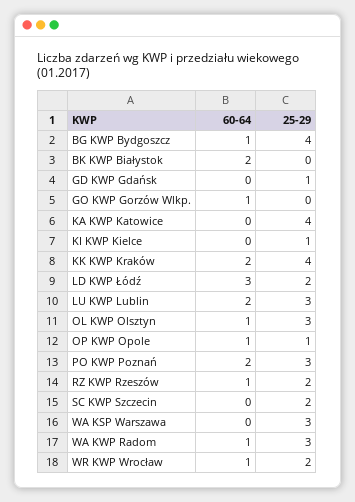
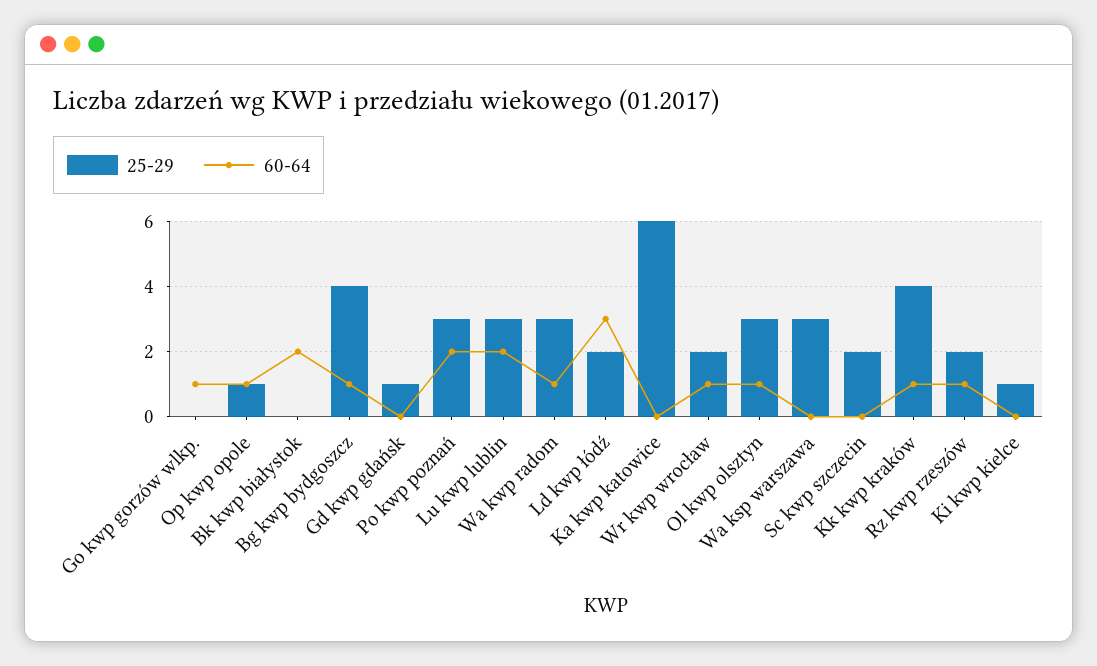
25-29, KA KWP Katowice: 4 -> 6
60-64, KK KWP Kraków: 2 -> 1

